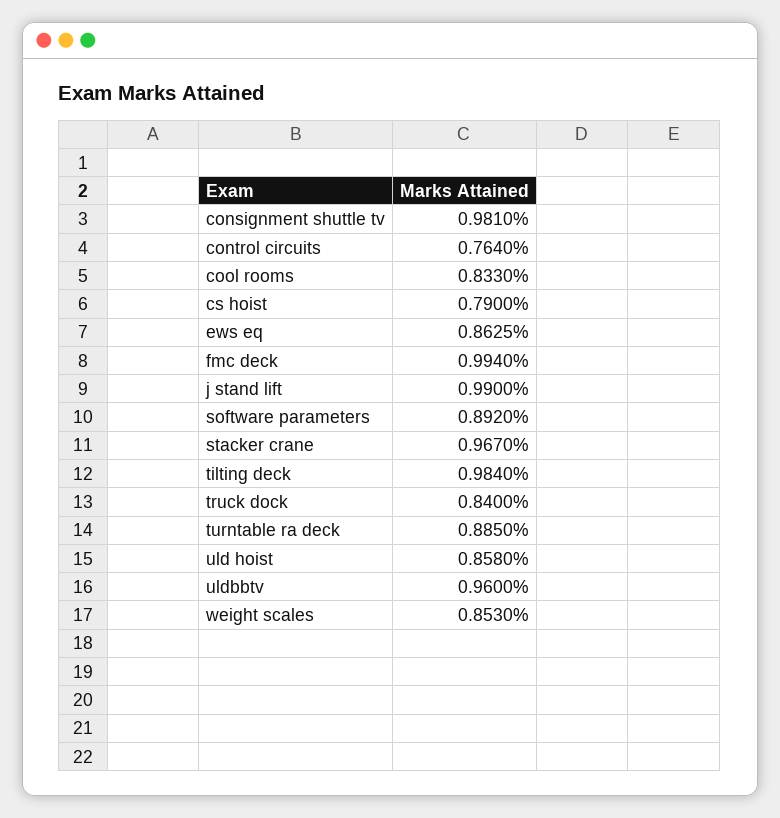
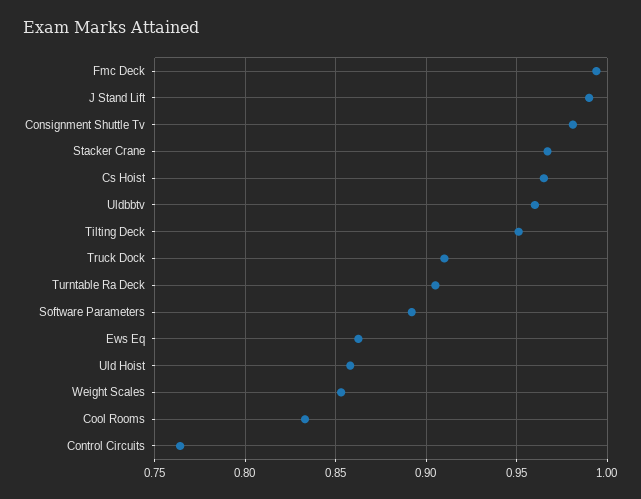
cs hoist: 0.79 -> 0.965
tilting deck: 0.984 -> 0.95
truck dock: 0.84 -> 0.91
turntable ra deck: 0.885 -> 0.905

